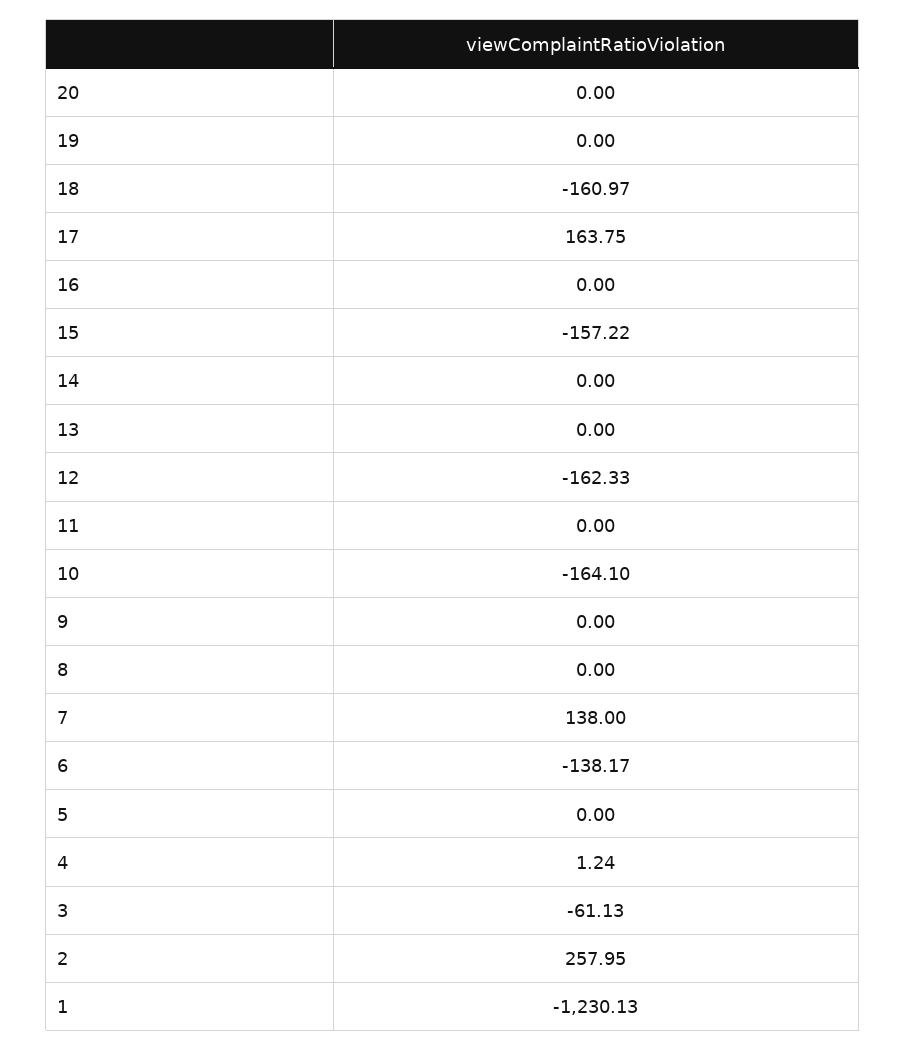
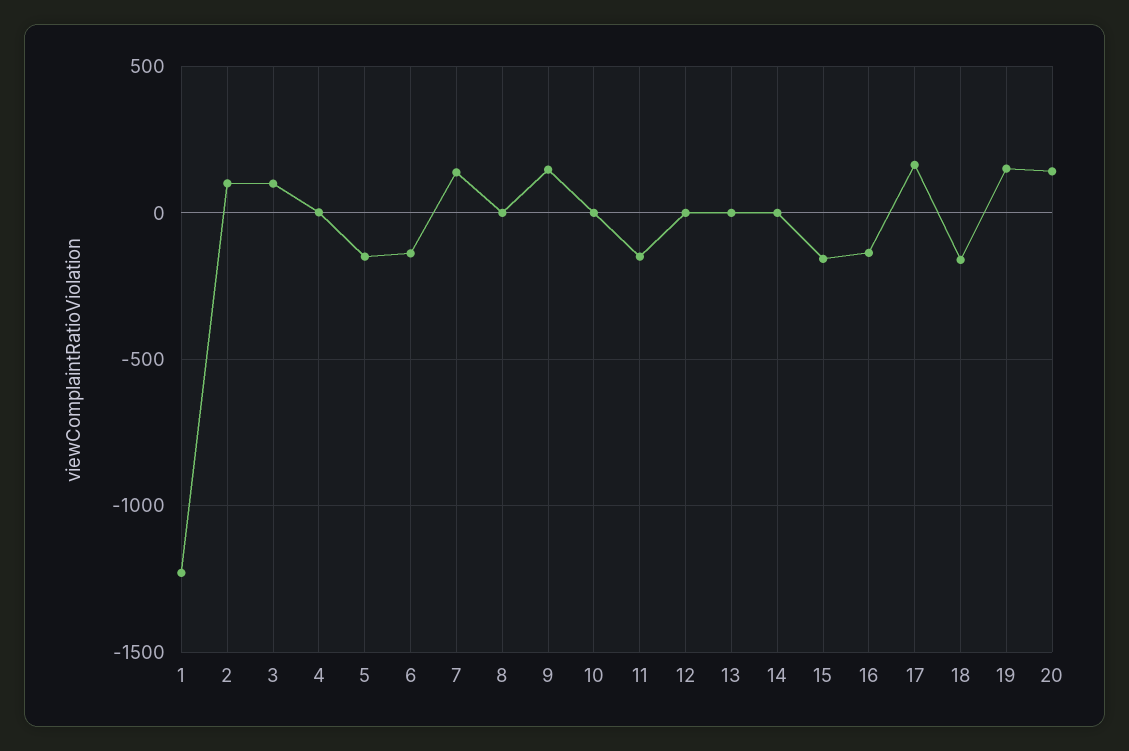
20: 0 -> 150
19: 0 -> 150
16: 0 -> -150
12: -162.33 -> 0
11: 0 -> -150
10: -164.1 -> 0
9: 0 -> 150
5: 0 -> -150
3: -61.13 -> 100
2: 257.95 -> 100

